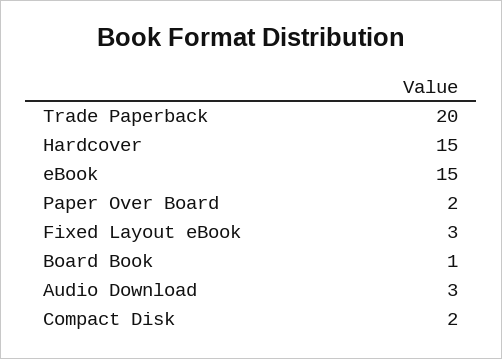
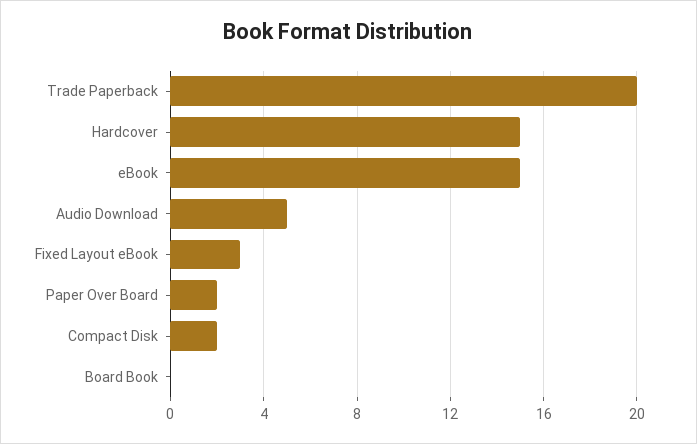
Board Book: 1 -> 0
Audio Download: 3 -> 5

